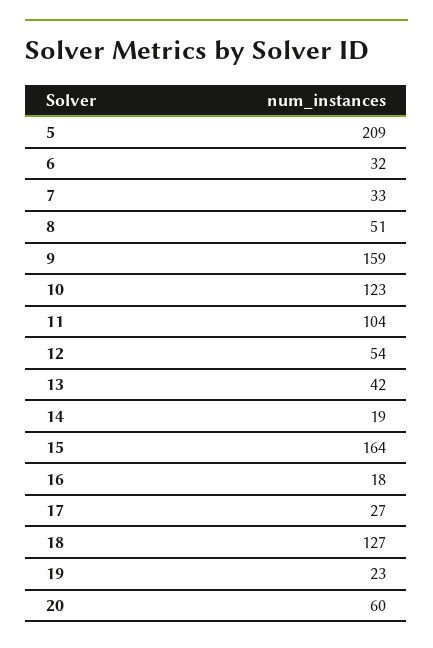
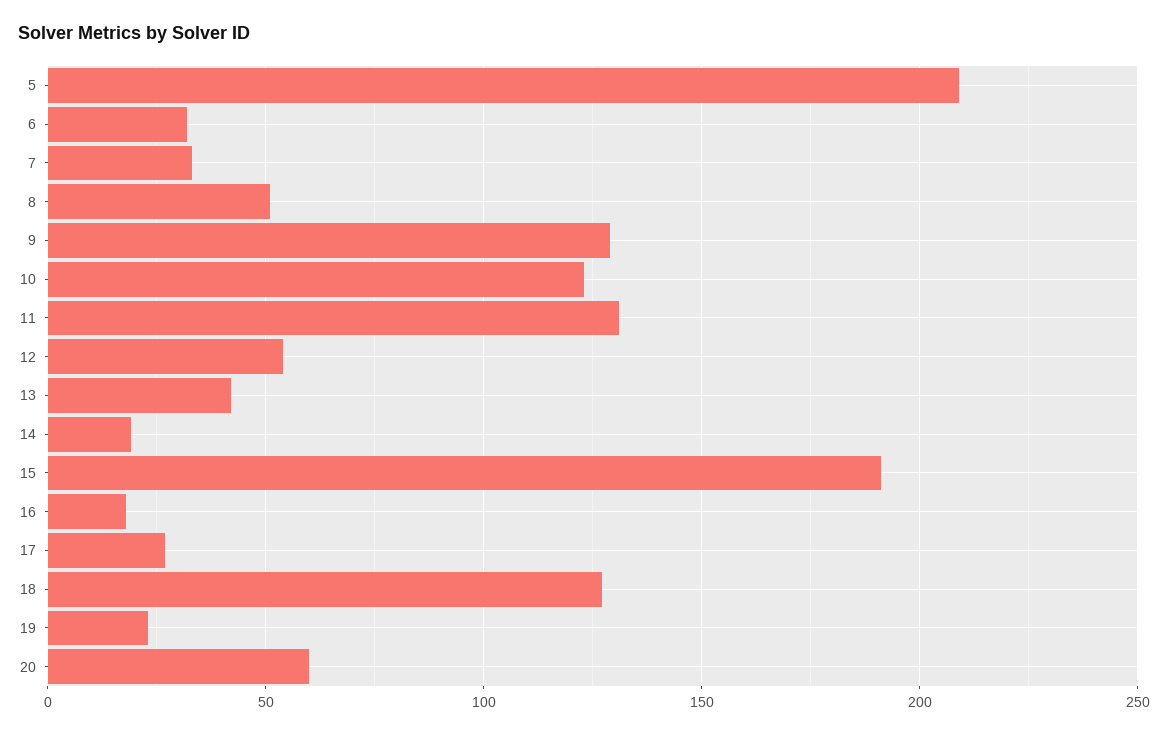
9: 159 -> 130
11: 104 -> 130
15: 164 -> 190

